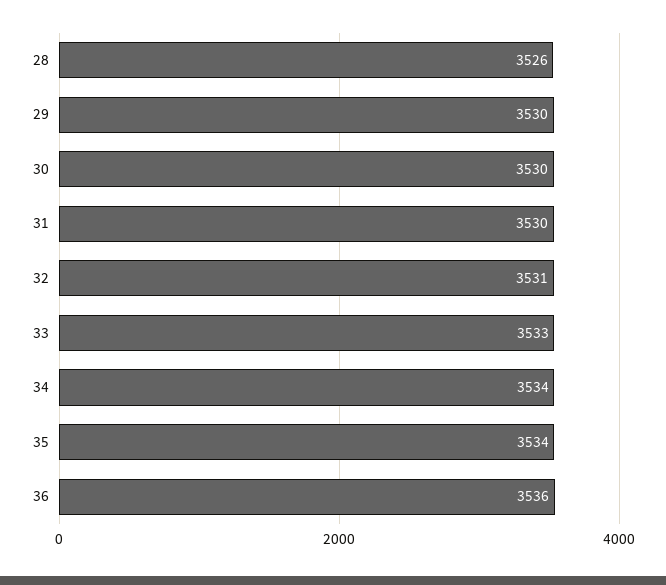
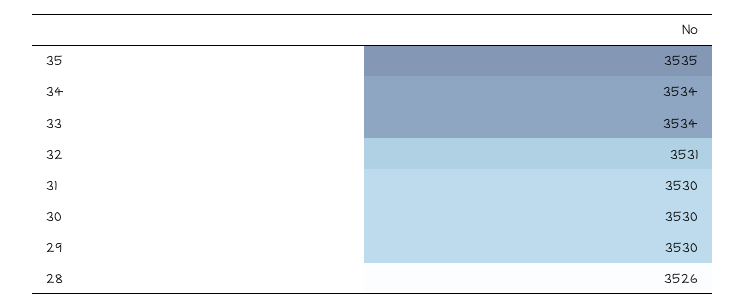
33: 3533 -> 3534
35: 3534 -> 3535
36: 3536 -> none

